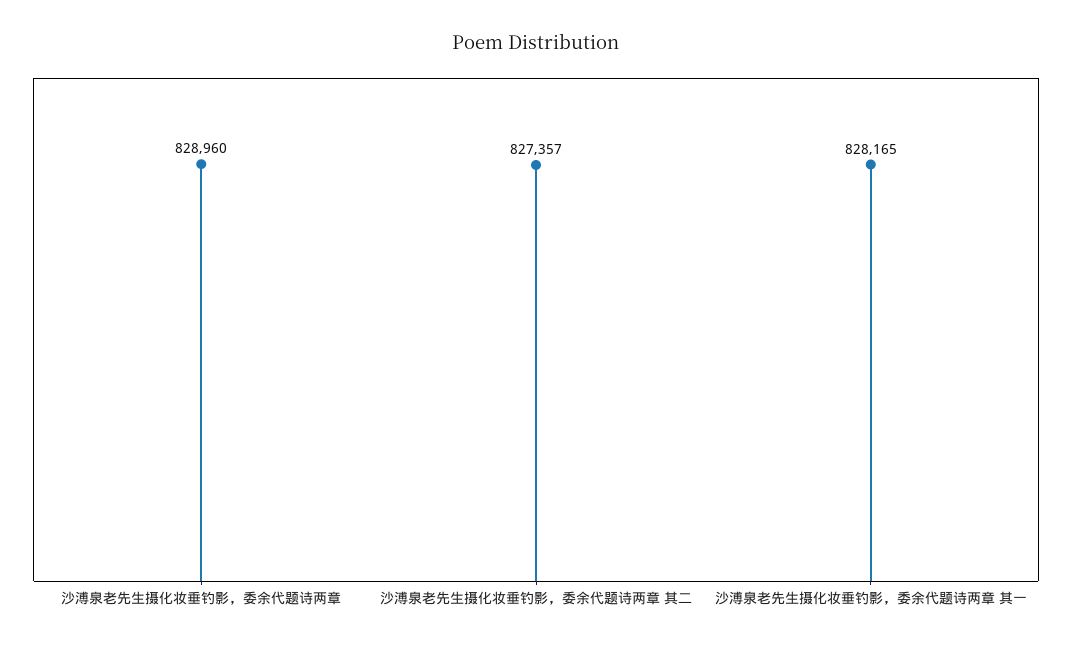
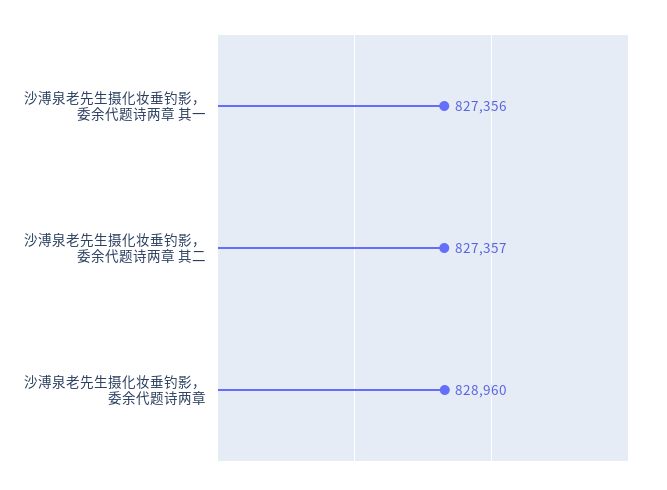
沙溥泉老先生摄化妆垂钓影，委余代题诗两章 其一: 828165 -> 827356

